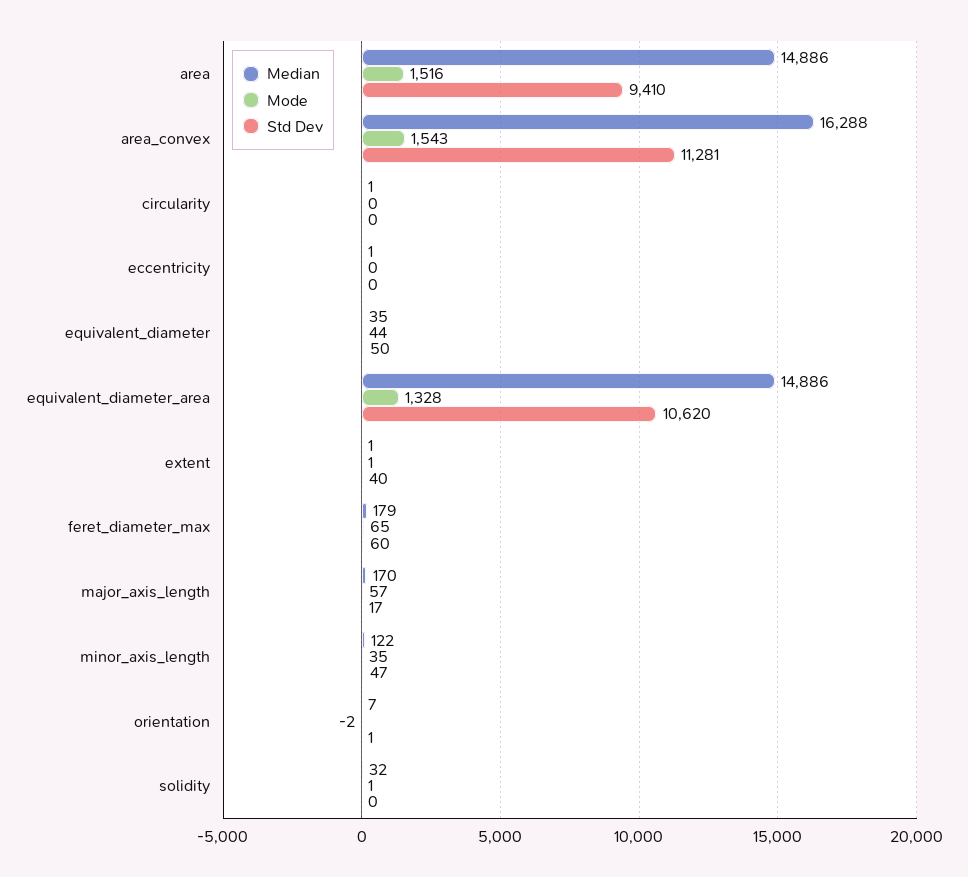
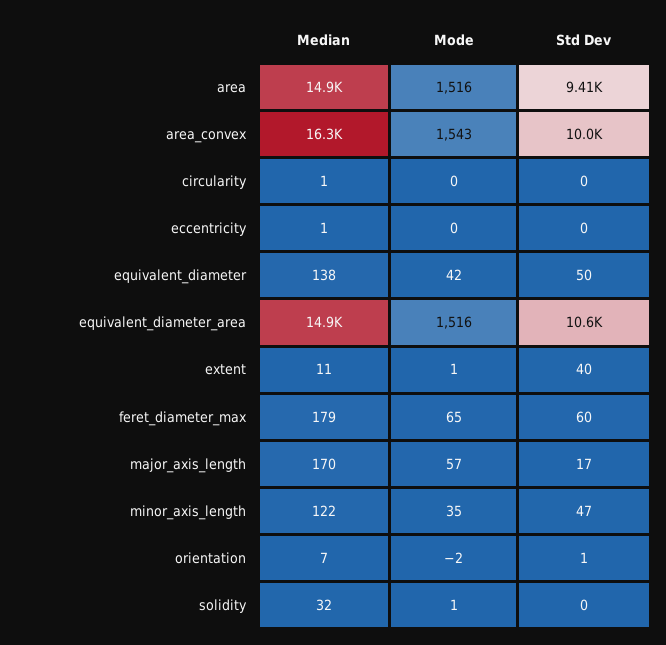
Std Dev, area_convex: 11281 -> 10000
Median, equivalent_diameter: 35 -> 138
Mode, equivalent_diameter: 44 -> 42
Mode, equivalent_diameter_area: 1328 -> 1516
Median, extent: 1 -> 11

